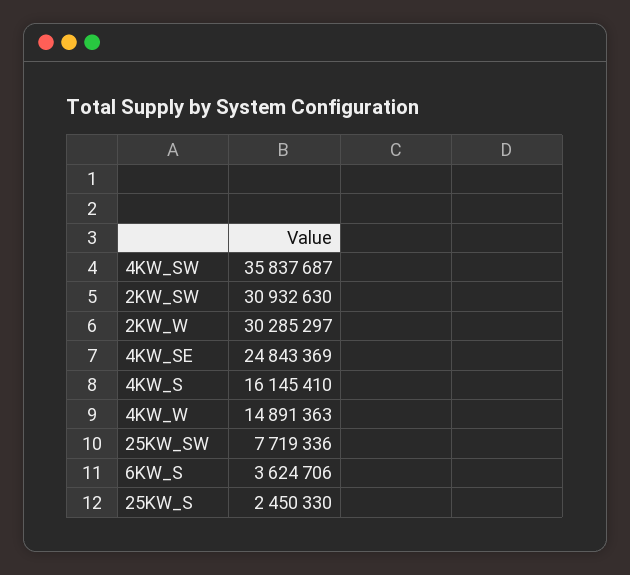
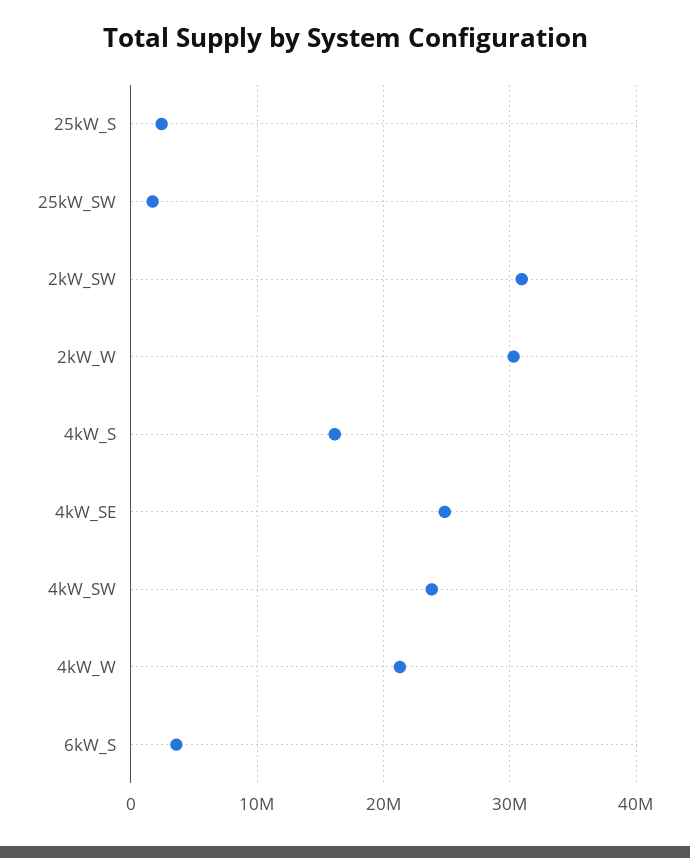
4KW_SW: 35837687 -> 24000000
4KW_W: 14891363 -> 21000000
25KW_SW: 7719336 -> 2000000

